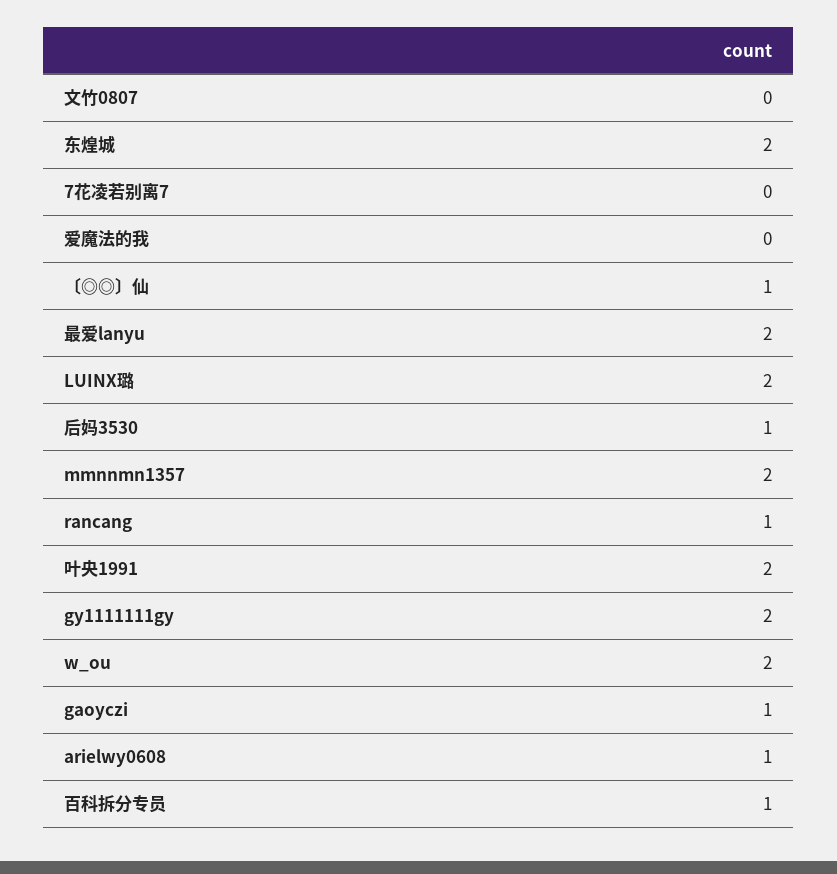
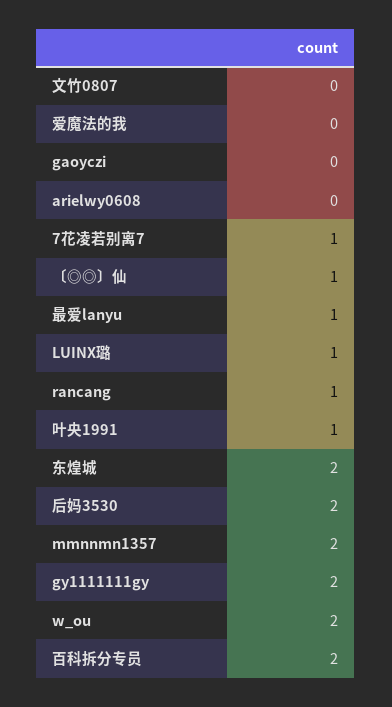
7花凌若别离7: 0 -> 1
最爱lanyu: 2 -> 1
LUINX璐: 2 -> 1
后妈3530: 1 -> 2
叶央1991: 2 -> 1
gaoyczi: 1 -> 0
arielwy0608: 1 -> 0
百科拆分专员: 1 -> 2

